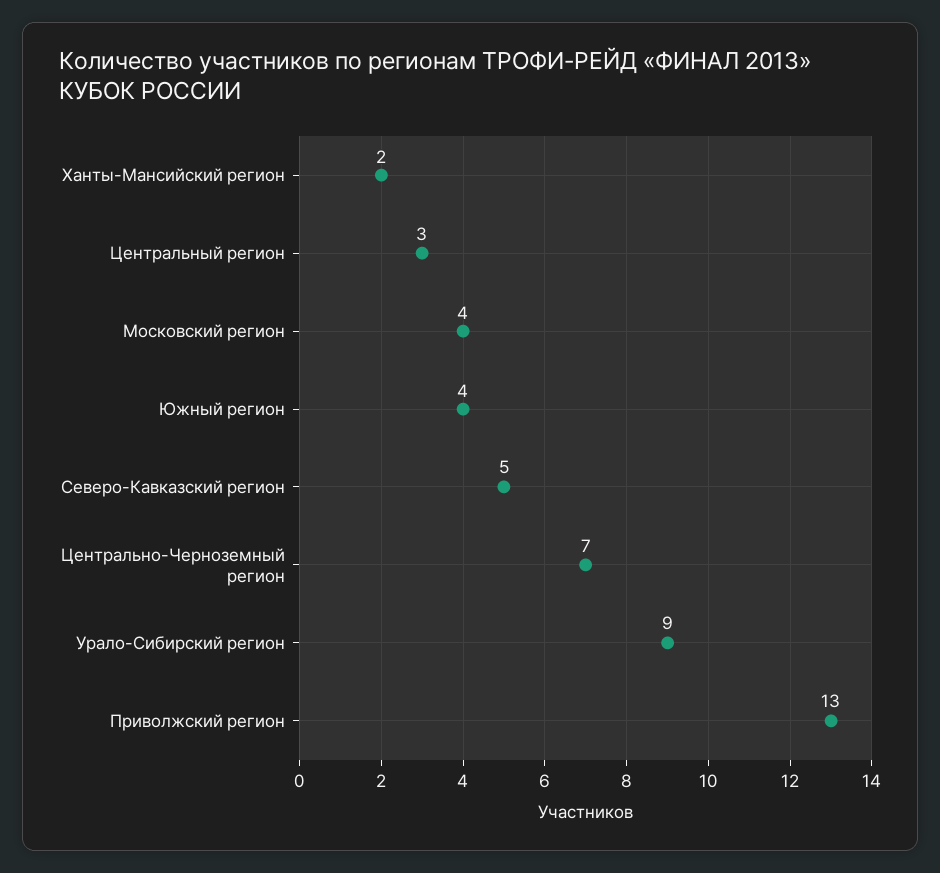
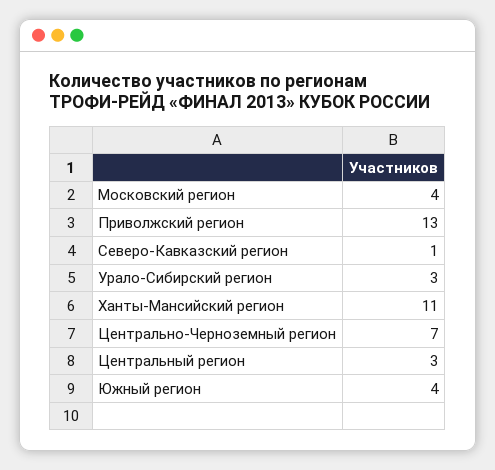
Ханты-Мансийский регион: 2 -> 11
Северо-Кавказский регион: 5 -> 1
Урало-Сибирский регион: 9 -> 3

